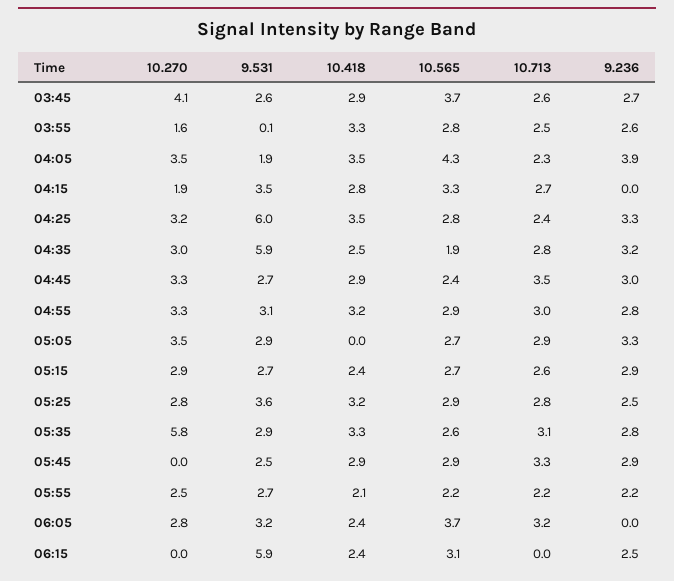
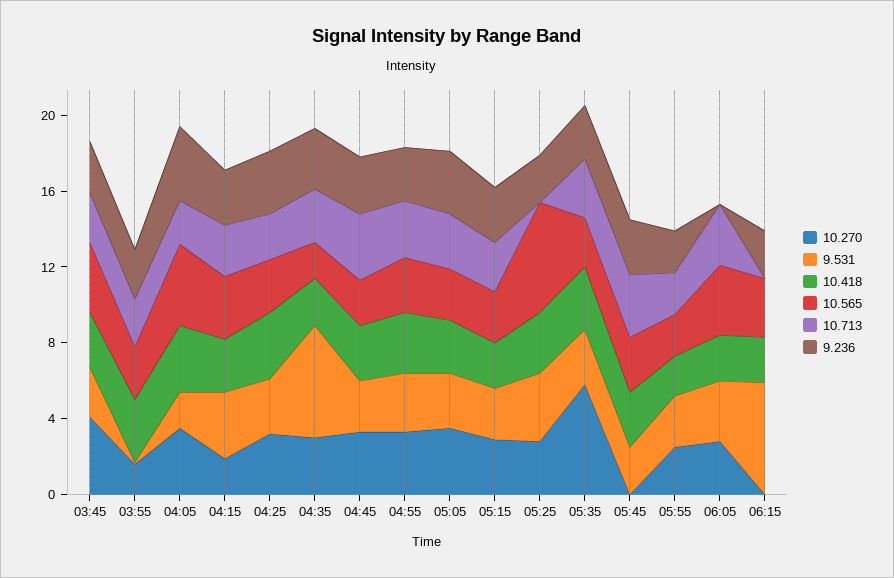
9.236, 04:15: 0 -> 3
9.531, 04:25: 6 -> 3
10.418, 05:05: 0 -> 3
10.565, 05:25: 2.9 -> 6
10.713, 05:25: 2.8 -> 0

